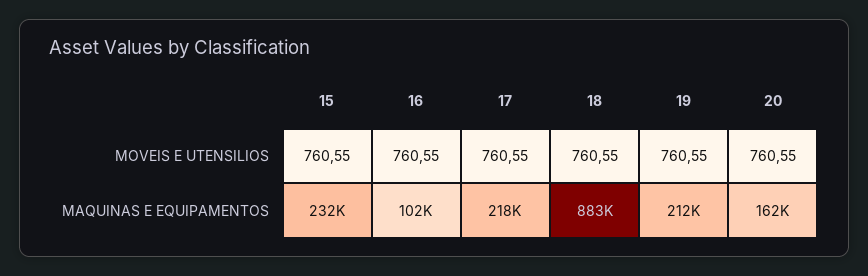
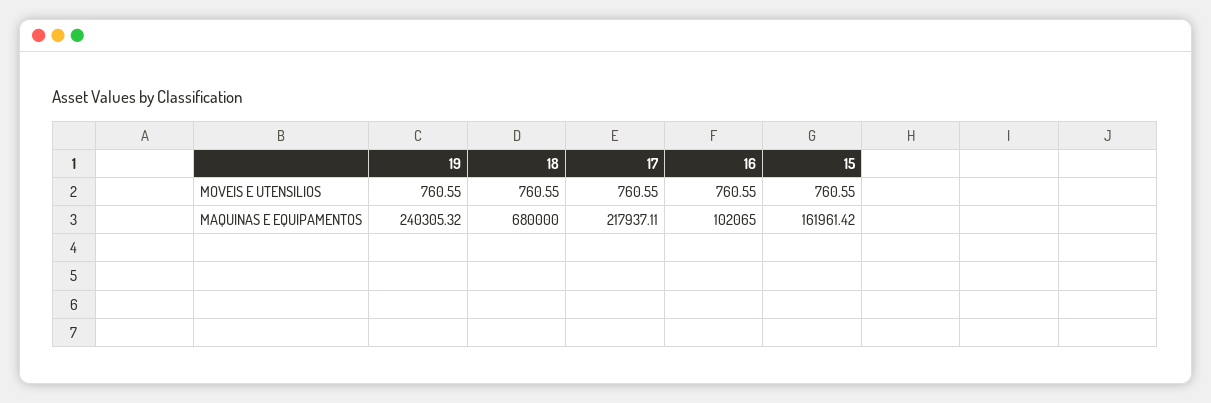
20, MOVEIS E UTENSILIOS: 760.55 -> none
15, MAQUINAS E EQUIPAMENTOS: 232000 -> 161961.42
18, MAQUINAS E EQUIPAMENTOS: 883000 -> 680000
19, MAQUINAS E EQUIPAMENTOS: 212000 -> 240305.32
20, MAQUINAS E EQUIPAMENTOS: 162000 -> none

